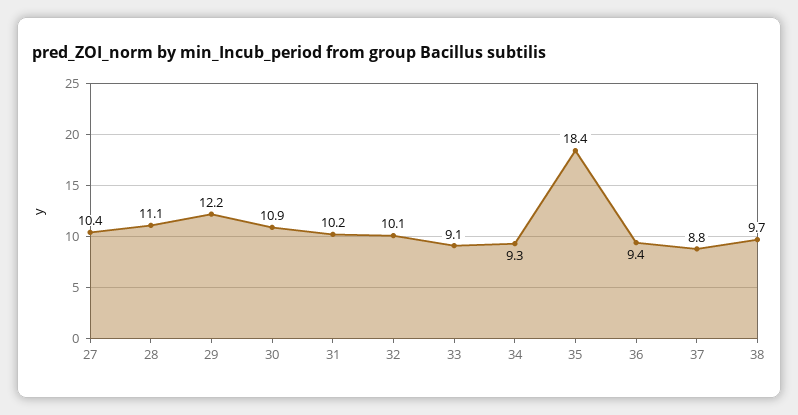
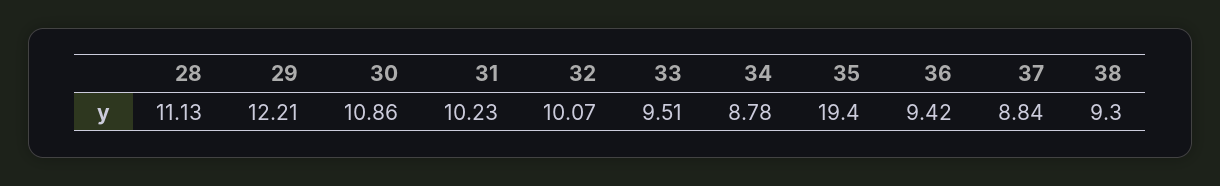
27: 10.4 -> none
33: 9.1 -> 9.51
34: 9.3 -> 8.78
35: 18.4 -> 19.4
38: 9.7 -> 9.3

